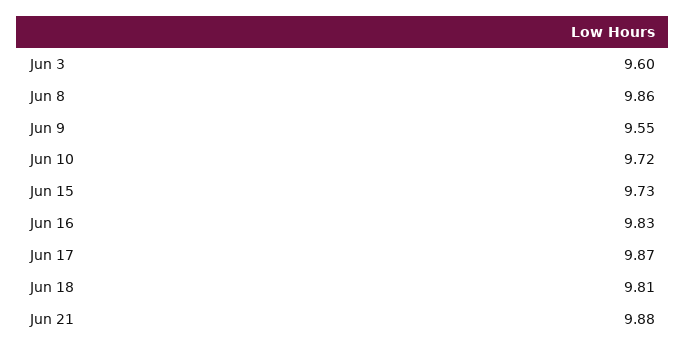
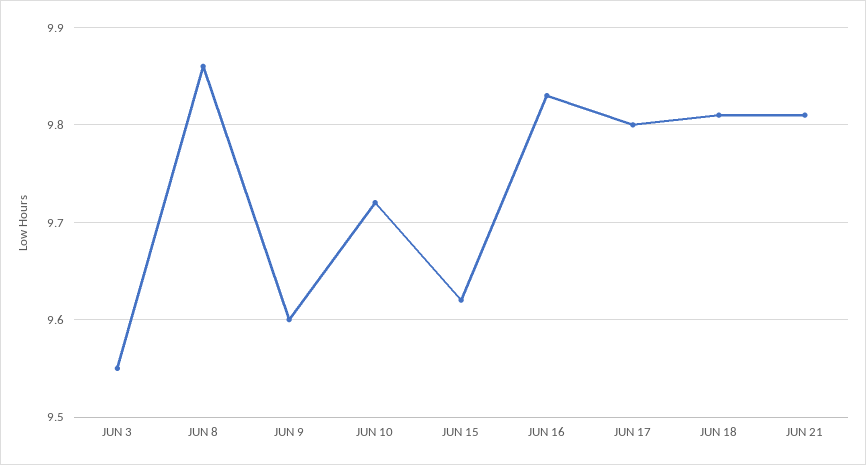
Jun 3: 9.6 -> 9.55
Jun 9: 9.55 -> 9.6
Jun 15: 9.73 -> 9.62
Jun 17: 9.87 -> 9.8
Jun 21: 9.88 -> 9.81

